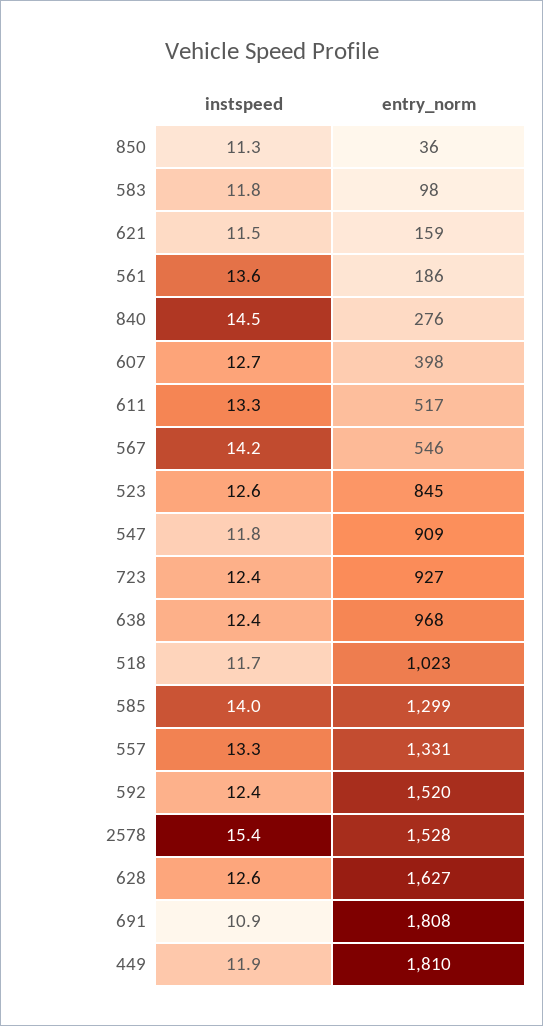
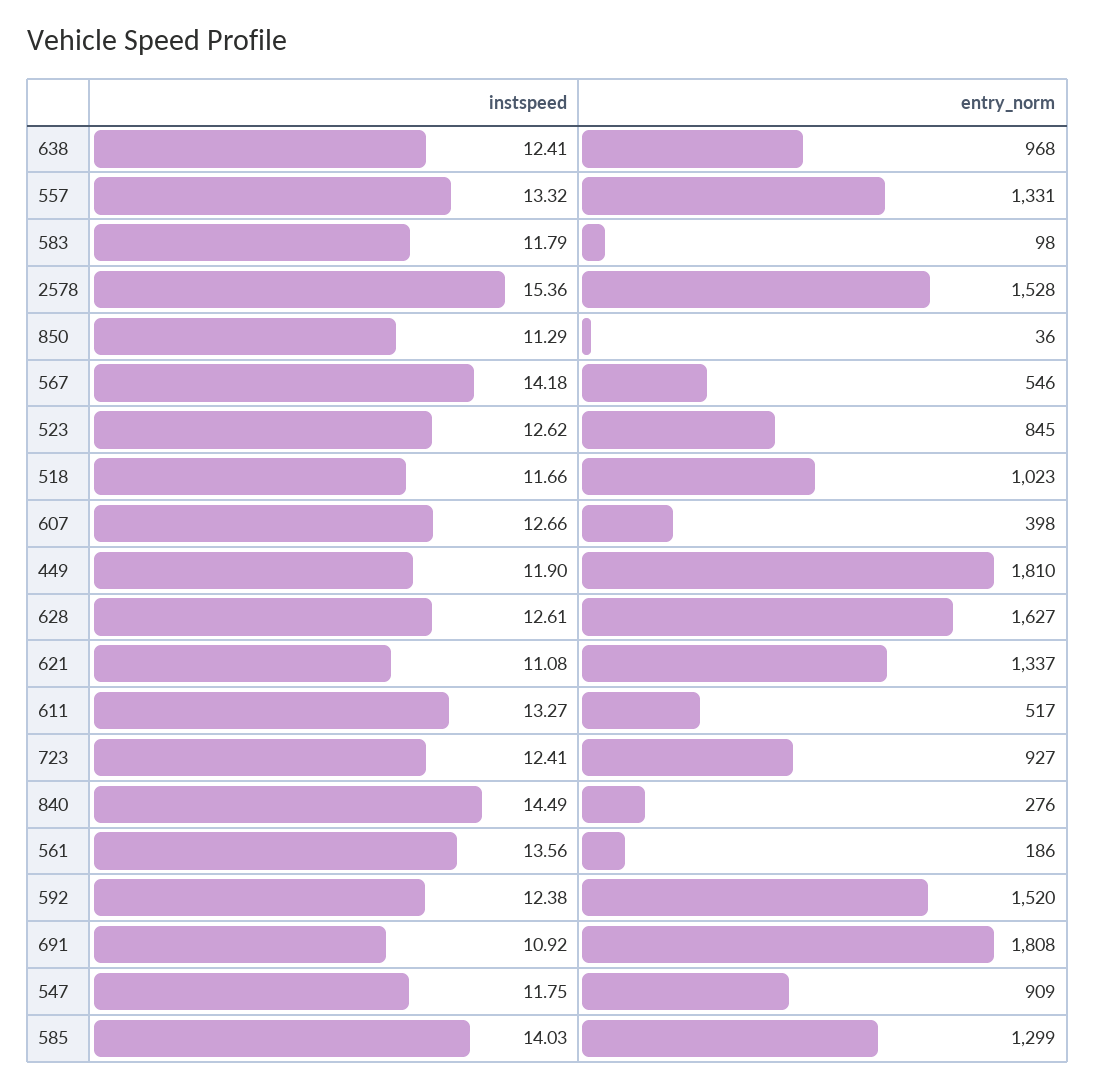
instspeed, 621: 11.5 -> 11.08
entry_norm, 621: 159 -> 1337

